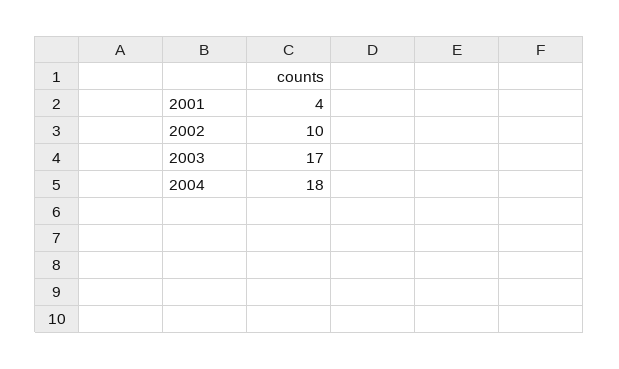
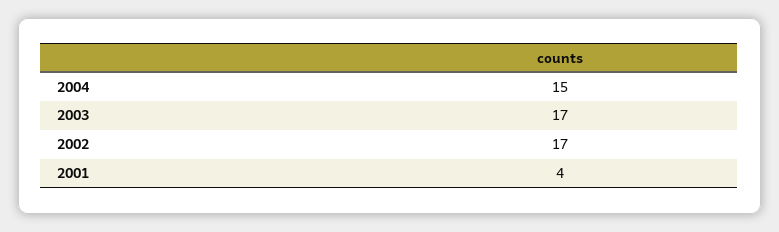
2002: 10 -> 17
2004: 18 -> 15

